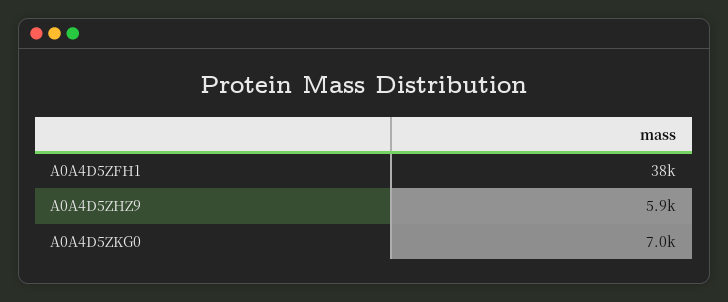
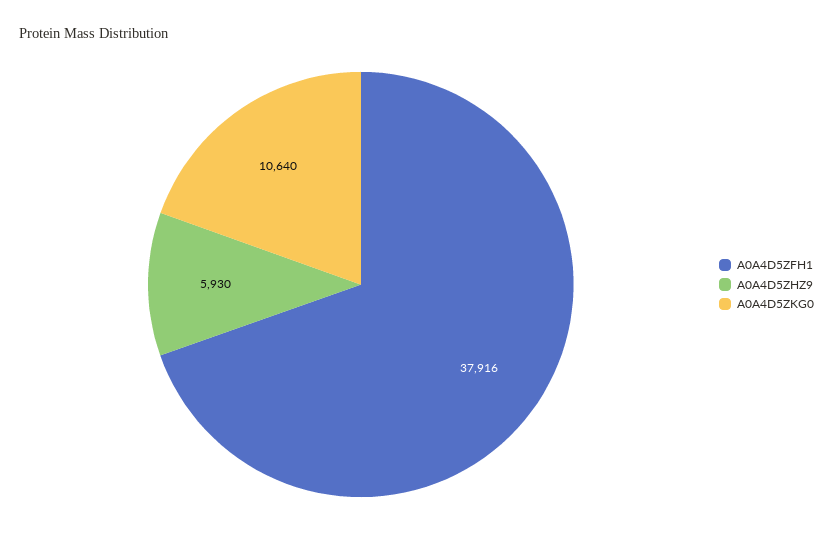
A0A4D5ZKG0: 7000 -> 10640

